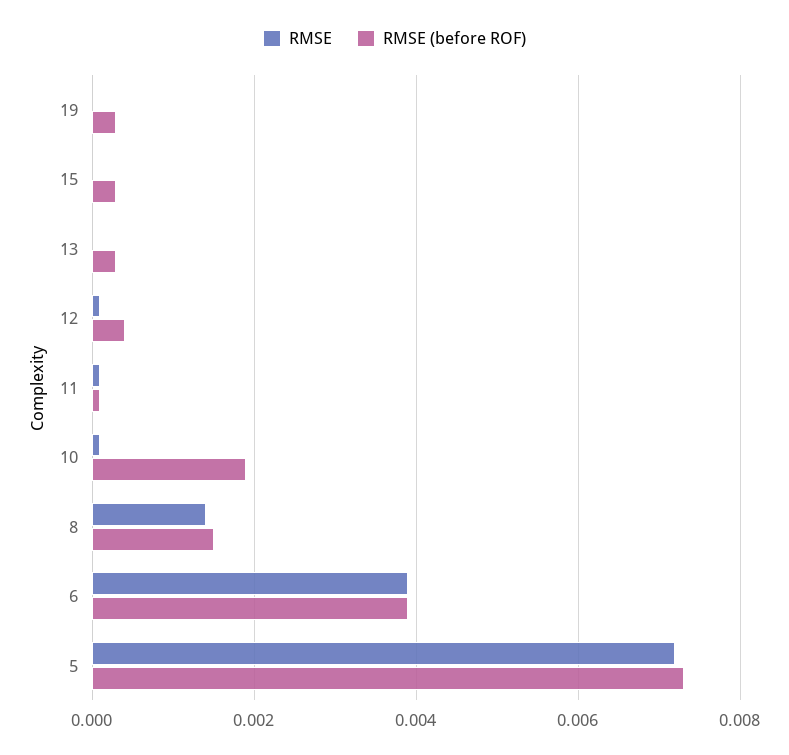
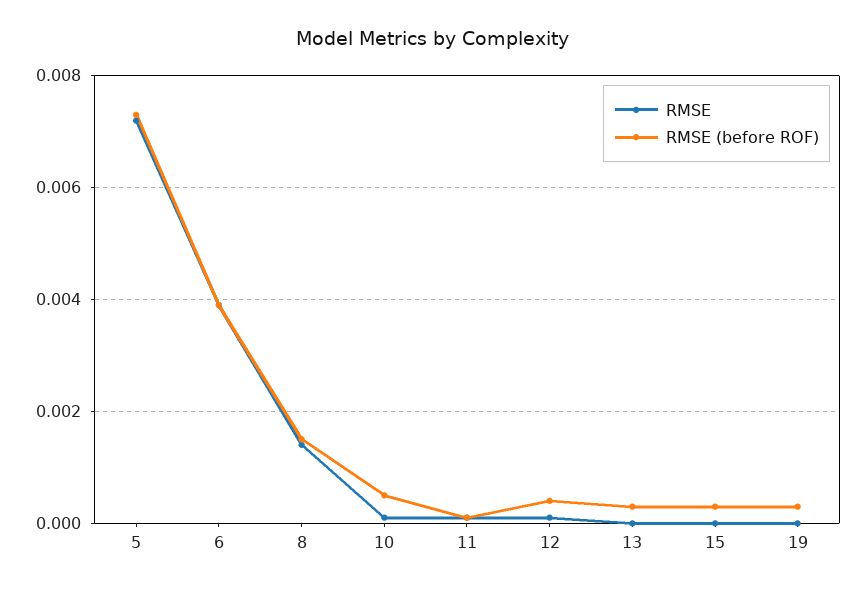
RMSE (before ROF), 10: 0.002 -> 0.0005

